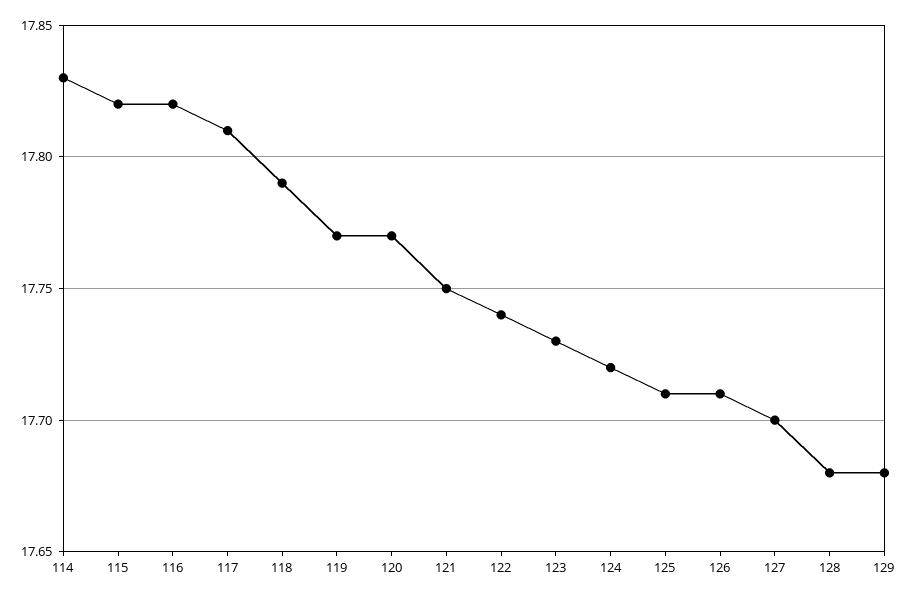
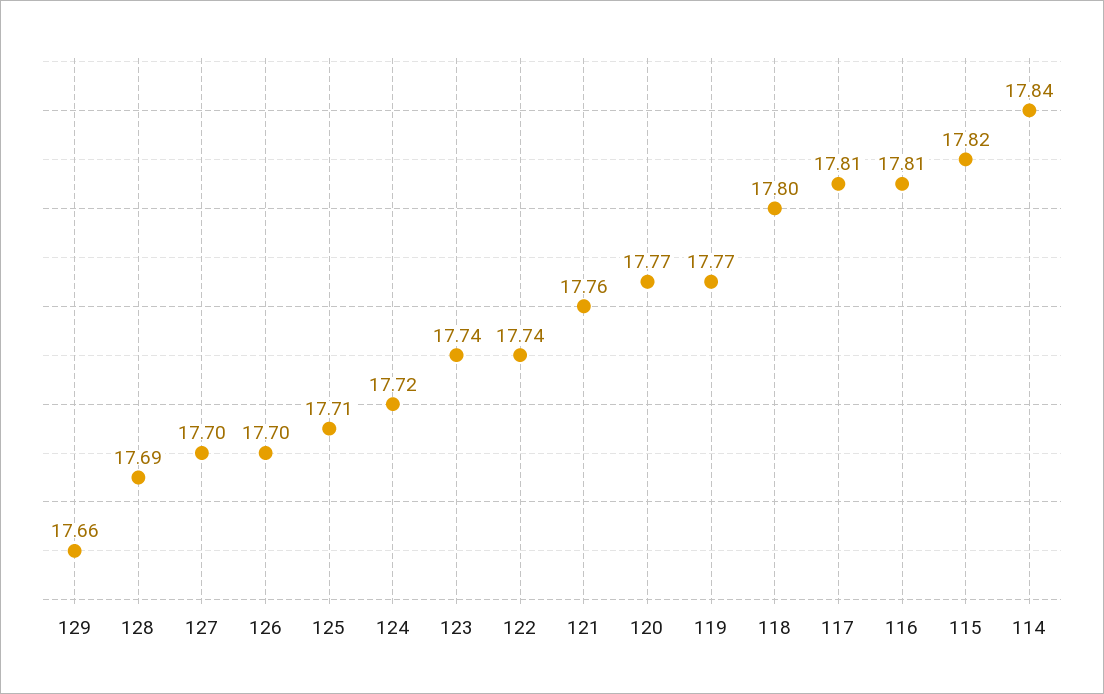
114: 17.83 -> 17.84
116: 17.82 -> 17.81
118: 17.79 -> 17.8
121: 17.75 -> 17.76
123: 17.73 -> 17.74
126: 17.71 -> 17.7
128: 17.68 -> 17.69
129: 17.68 -> 17.66

